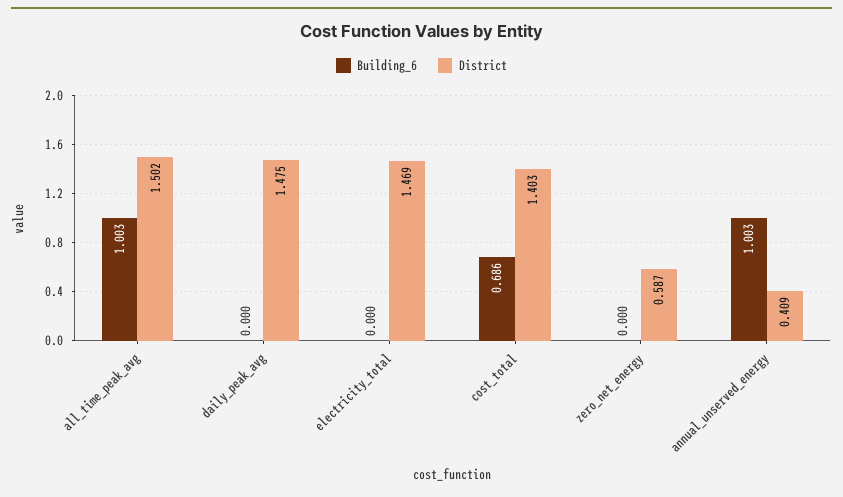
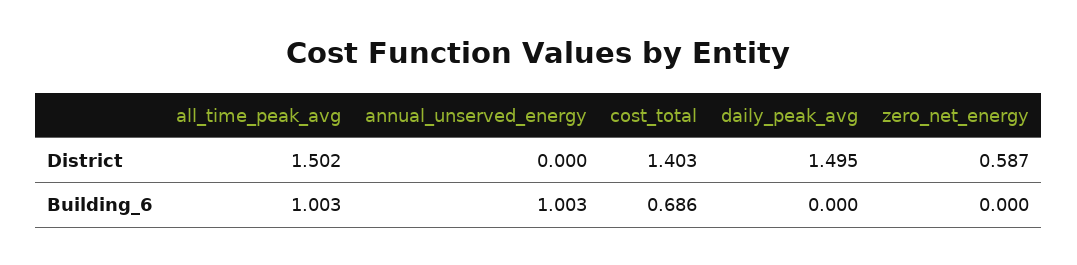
District, daily_peak_avg: 1.475 -> 1.495
Building_6, electricity_total: 0 -> none
District, electricity_total: 1.469 -> none
District, annual_unserved_energy: 0.409 -> 0

